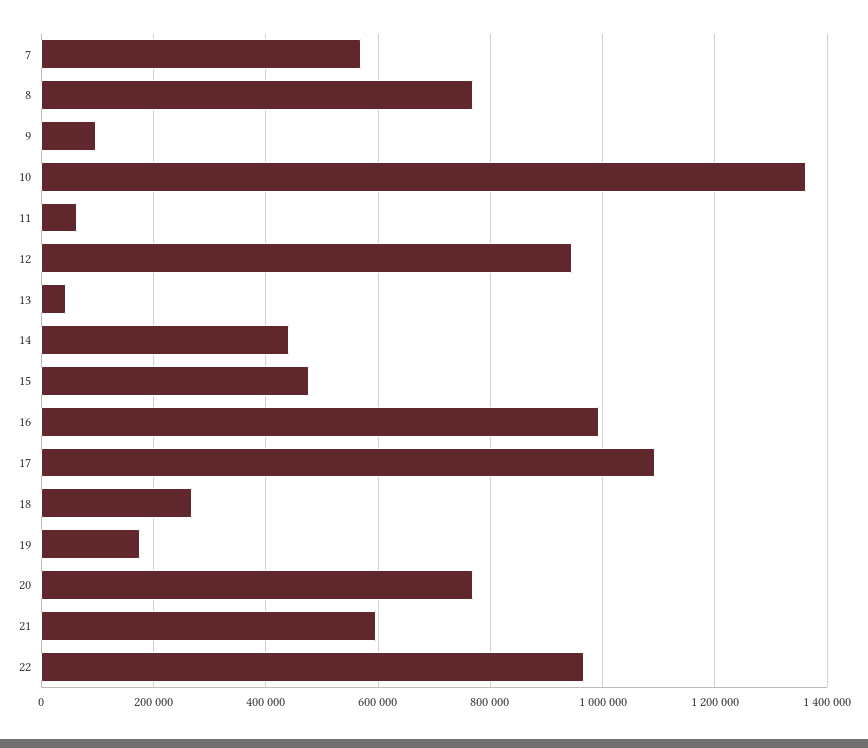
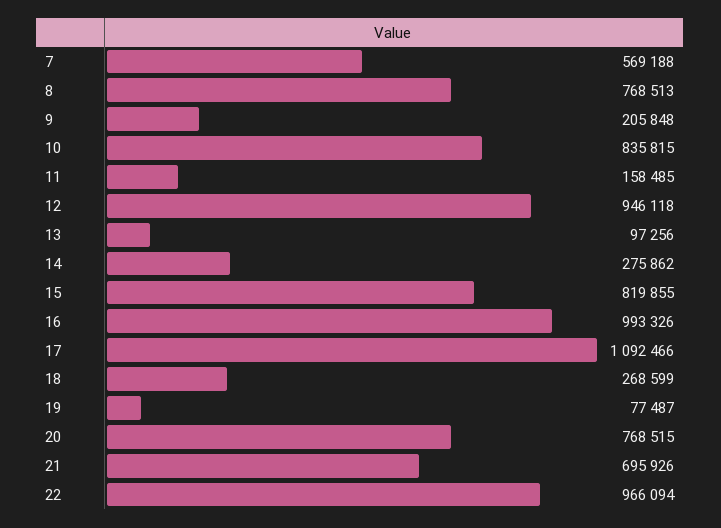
9: 100000 -> 205848
10: 1360000 -> 835815
11: 60000 -> 158485
13: 40000 -> 97256
14: 440000 -> 275862
15: 480000 -> 819855
19: 180000 -> 77487
21: 600000 -> 695926

